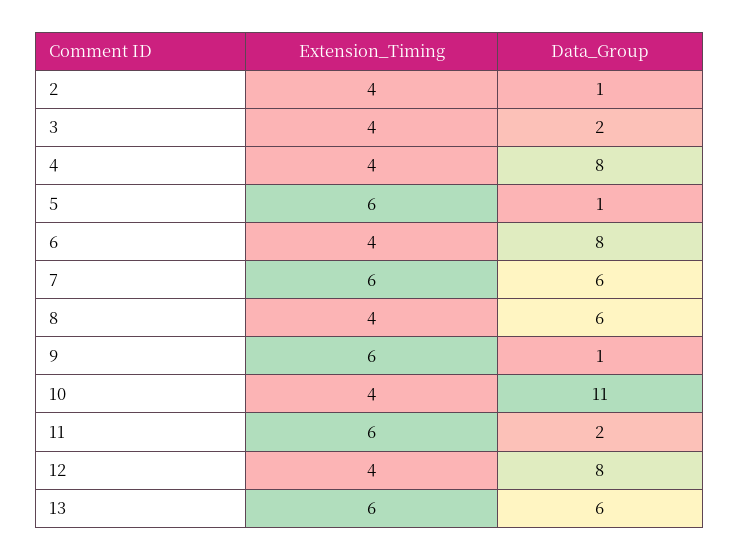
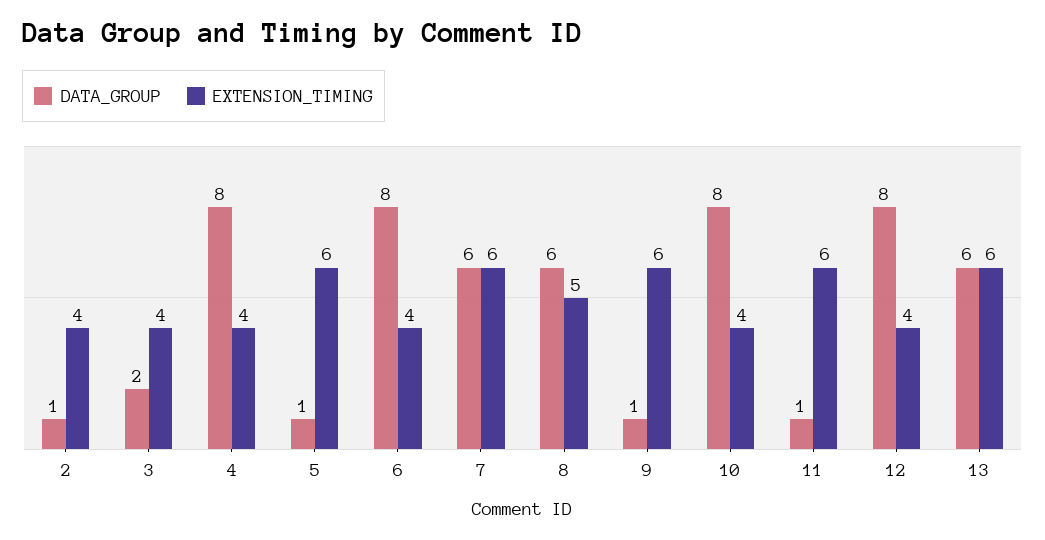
Extension_Timing, 8: 4 -> 5
Data_Group, 10: 11 -> 8
Data_Group, 11: 2 -> 1

